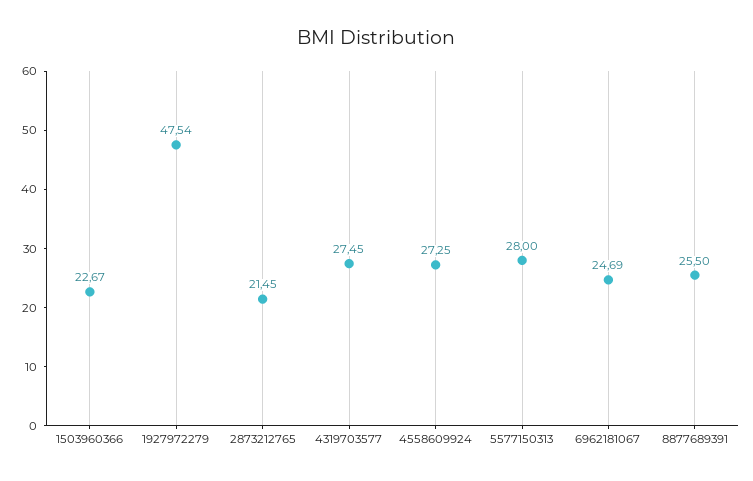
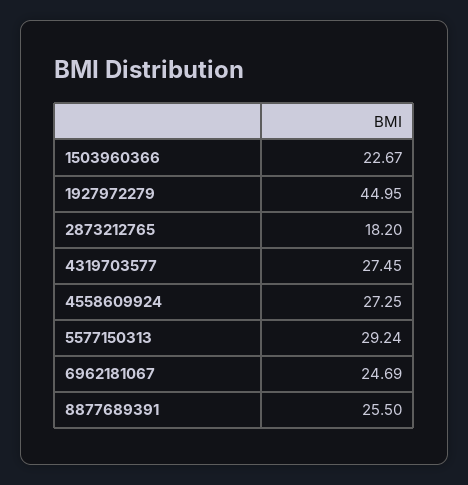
1927972279: 47.54 -> 44.95
2873212765: 21.45 -> 18.2
5577150313: 28 -> 29.24

